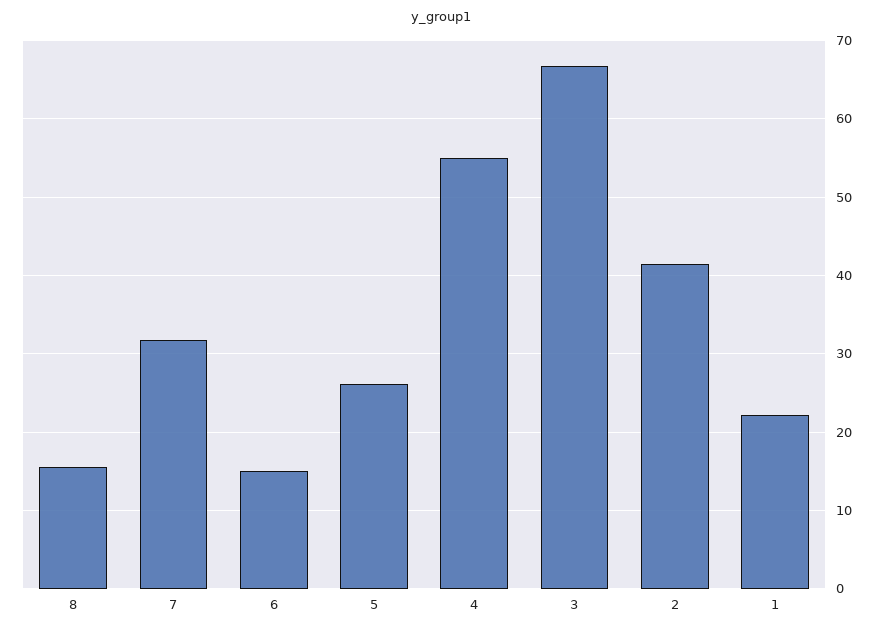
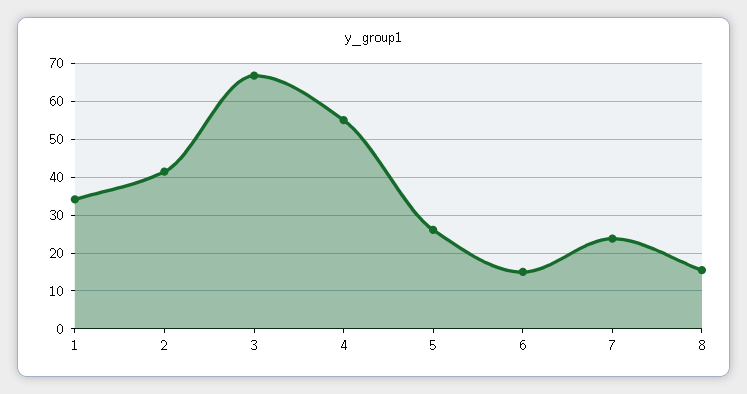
7: 32 -> 24
1: 22 -> 34

